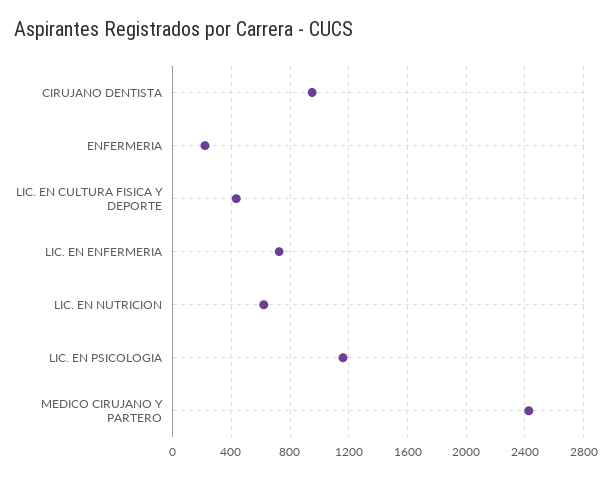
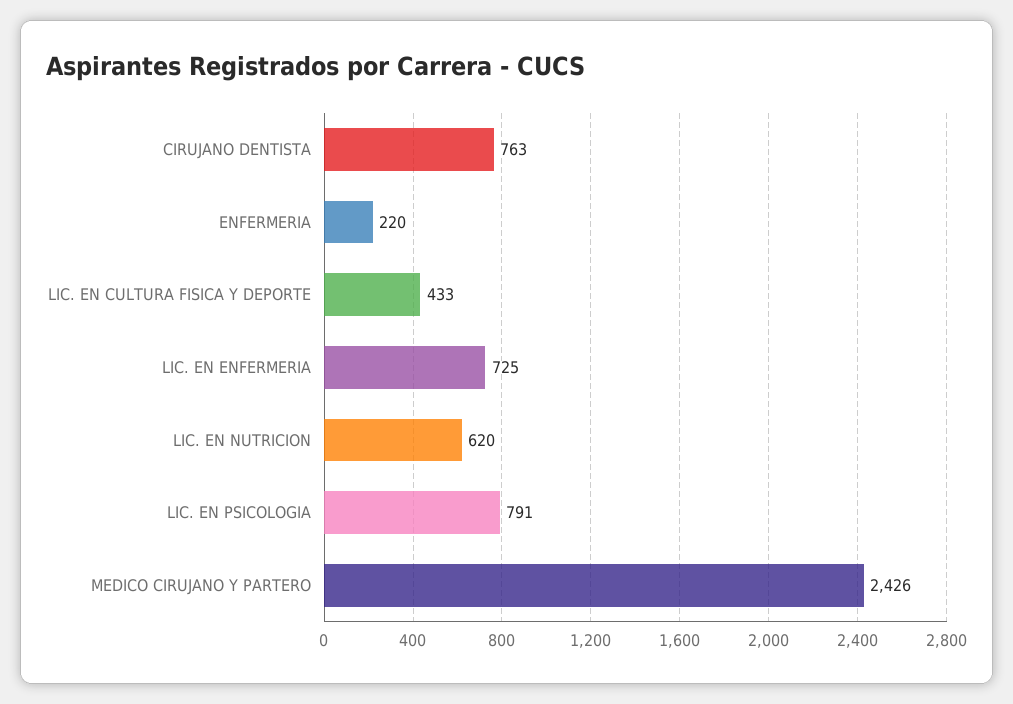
CIRUJANO DENTISTA: 950 -> 763
LIC. EN PSICOLOGIA: 1150 -> 791

